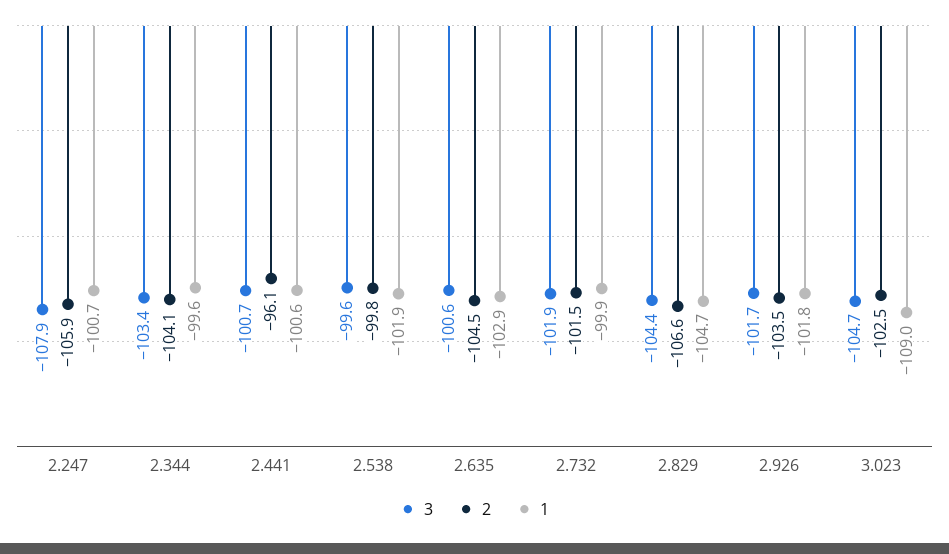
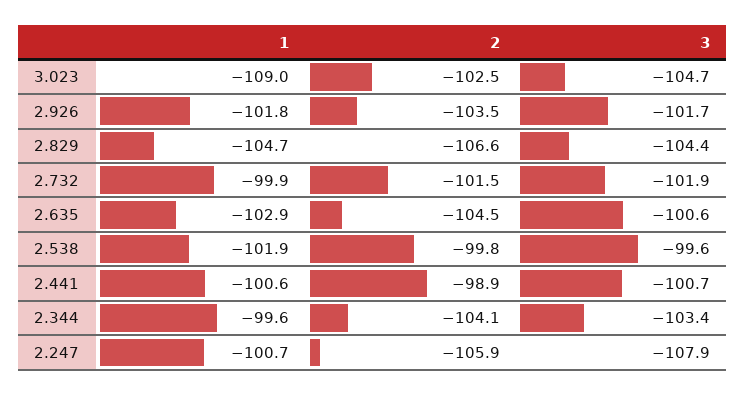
2, 2.441: -96.1 -> -98.9

